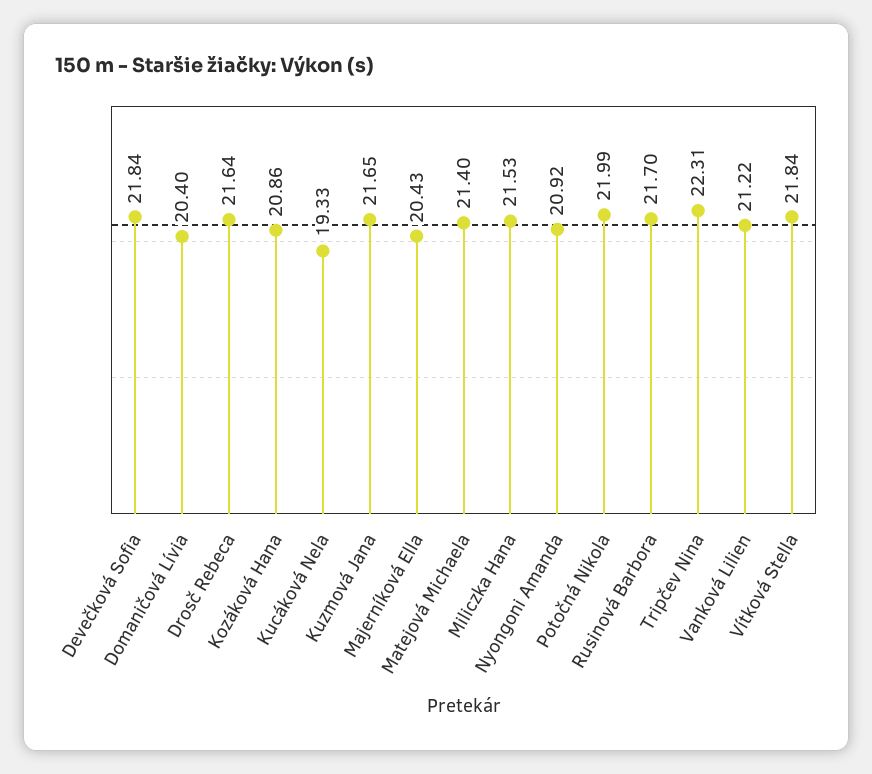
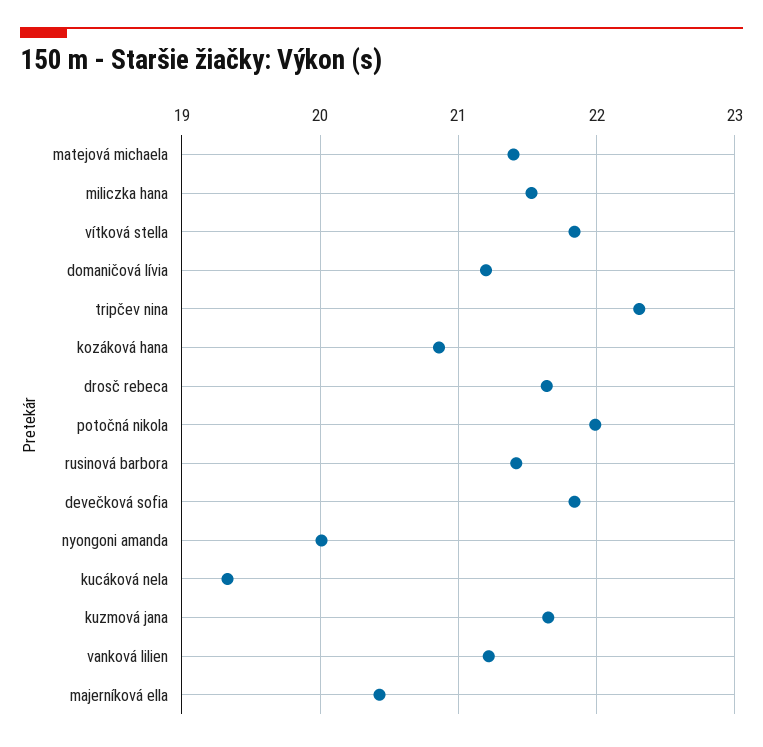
Domaničová Lívia: 20.4 -> 21.2
Nyongoni Amanda: 20.92 -> 20
Rusinová Barbora: 21.7 -> 21.4

